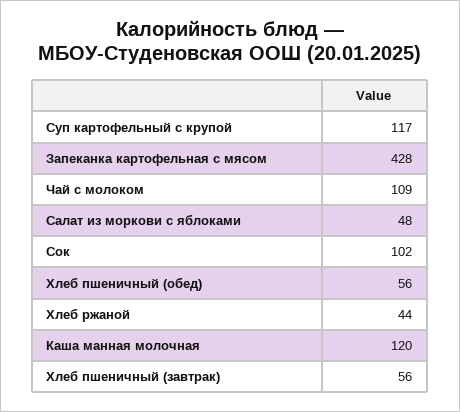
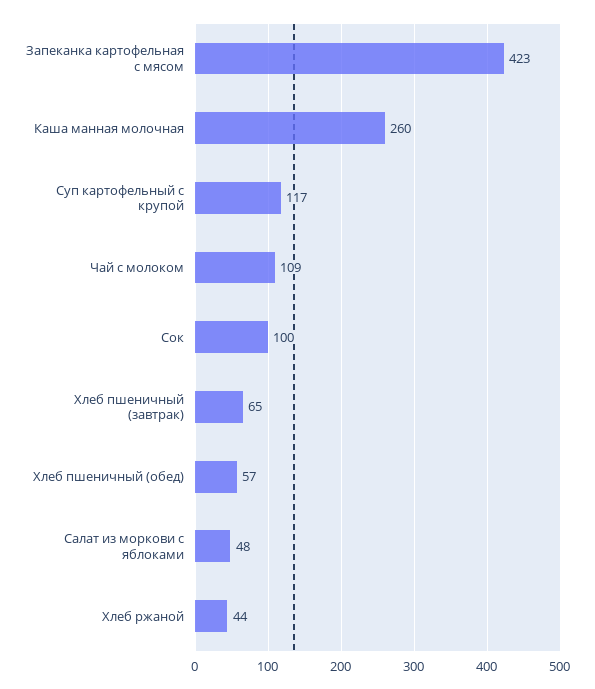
Запеканка картофельная с мясом: 428 -> 423
Сок: 102 -> 100
Хлеб пшеничный (обед): 56 -> 57
Каша манная молочная: 120 -> 260
Хлеб пшеничный (завтрак): 56 -> 65

